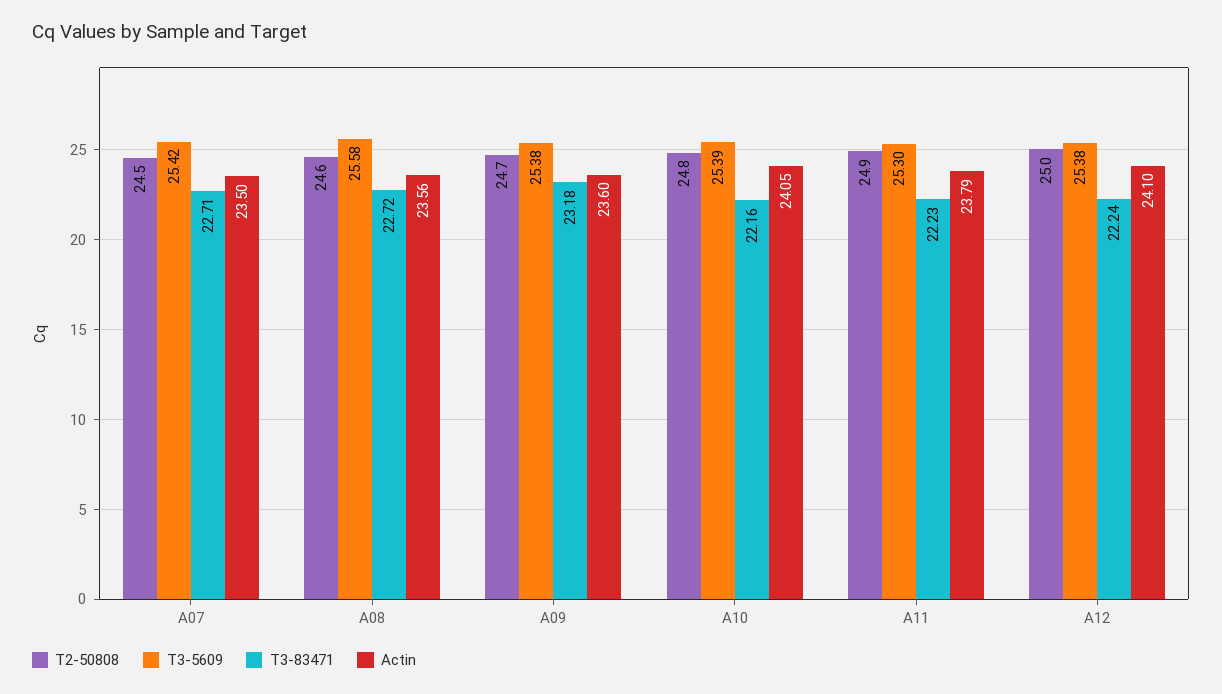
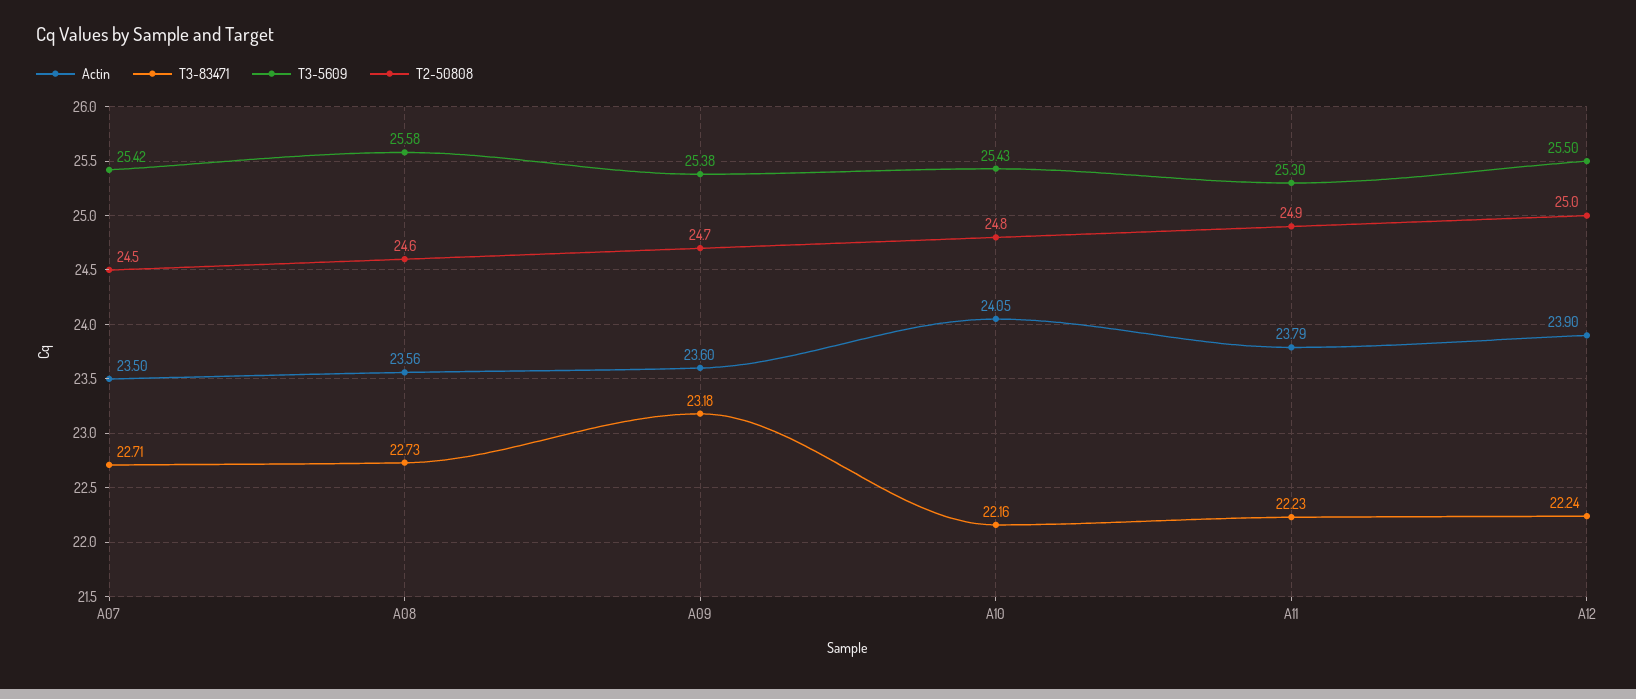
T3-83471, A08: 22.72 -> 22.73
T3-5609, A10: 25.39 -> 25.43
T3-5609, A12: 25.38 -> 25.5
Actin, A12: 24.1 -> 23.9

